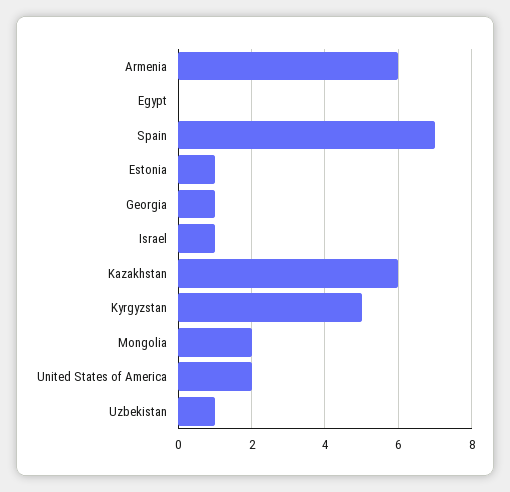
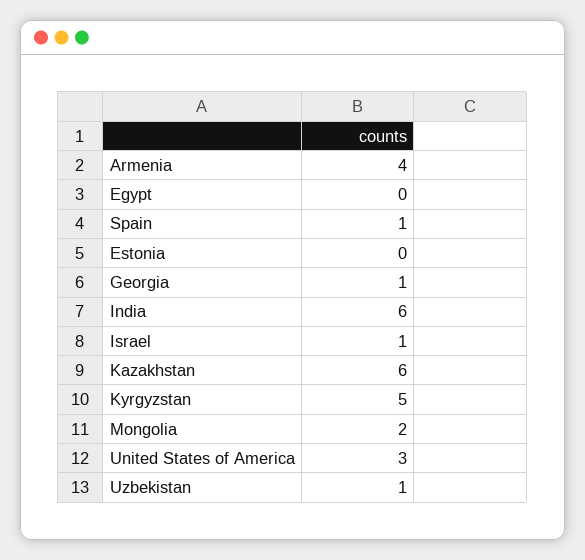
Armenia: 6 -> 4
Spain: 7 -> 1
Estonia: 1 -> 0
United States of America: 2 -> 3
India: none -> 6

